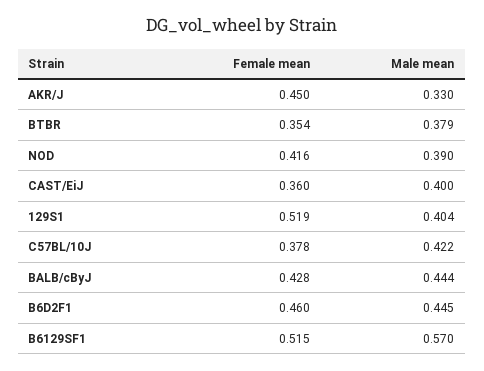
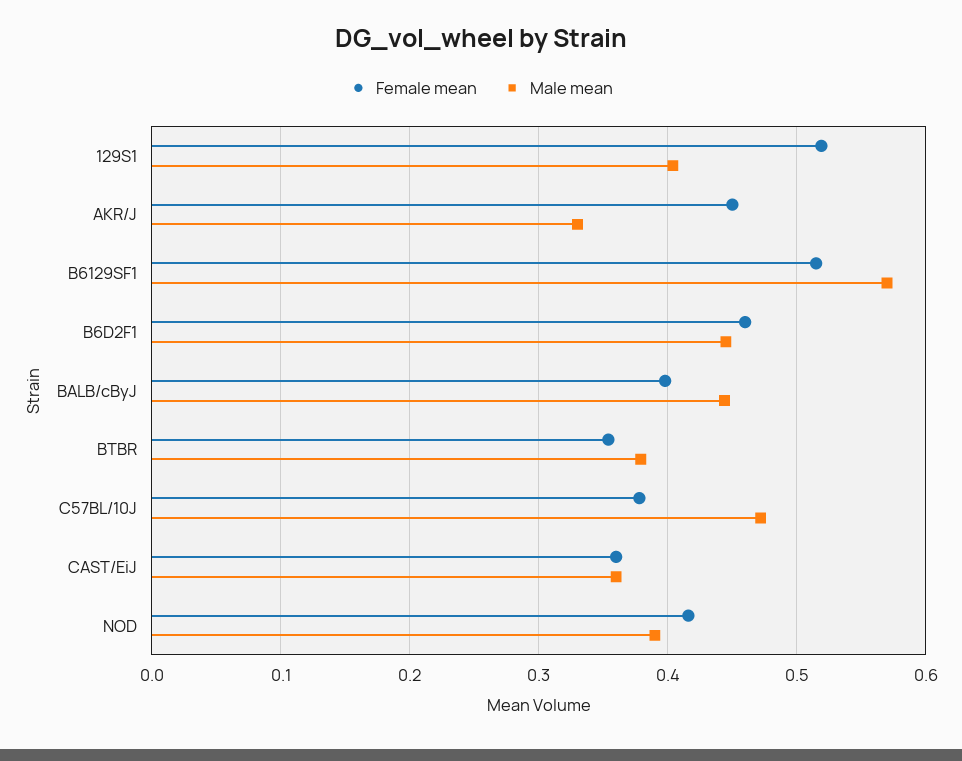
Male mean, CAST/EiJ: 0.4 -> 0.36
Male mean, C57BL/10J: 0.422 -> 0.47
Female mean, BALB/cByJ: 0.428 -> 0.4

